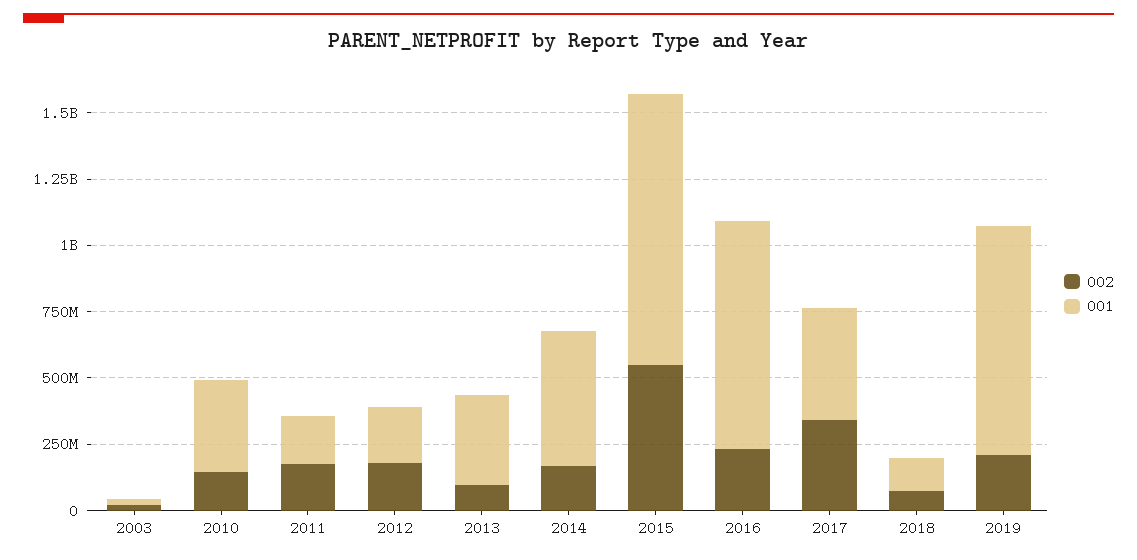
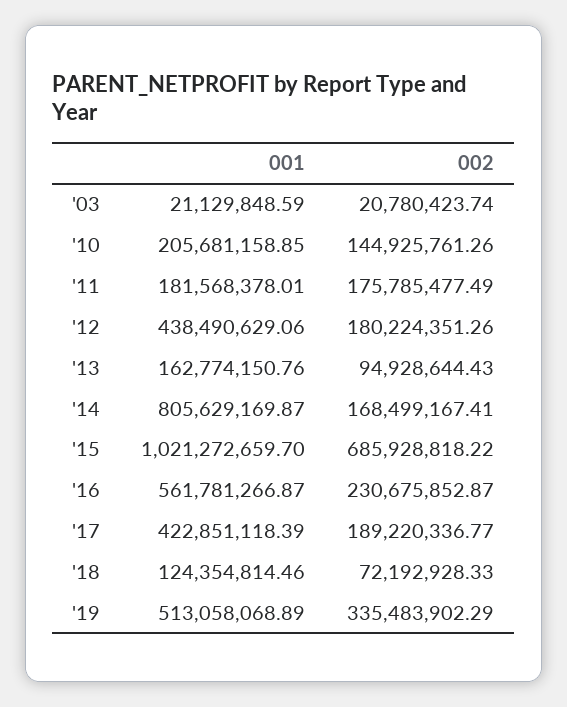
001, 2010: 350000000 -> 205681158.85
001, 2012: 200000000 -> 438490629.06
001, 2013: 350000000 -> 162774150.76
001, 2014: 500000000 -> 805629169.87
002, 2015: 550000000 -> 685928818.22
001, 2016: 850000000 -> 561781266.87
002, 2017: 350000000 -> 189220336.77
002, 2019: 200000000 -> 335483902.29
001, 2019: 850000000 -> 513058068.89

